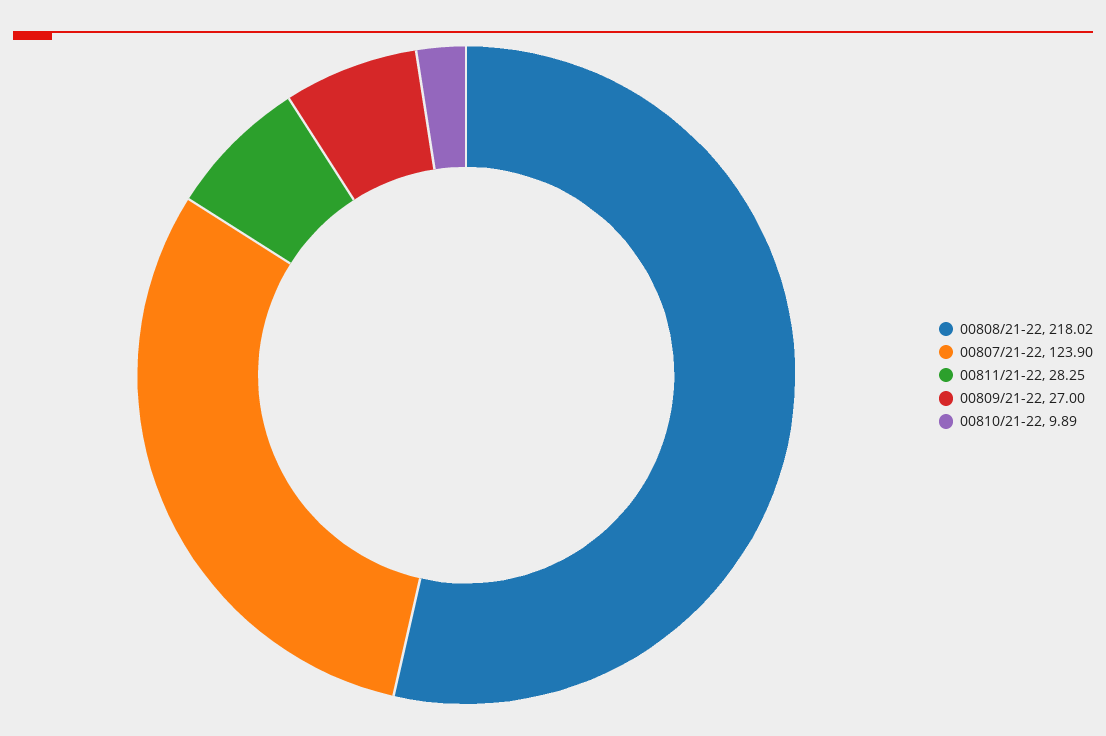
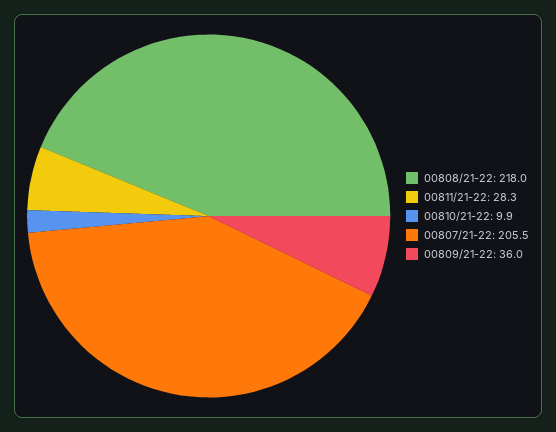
00807/21-22: 123.9 -> 205.5
00809/21-22: 27 -> 36

